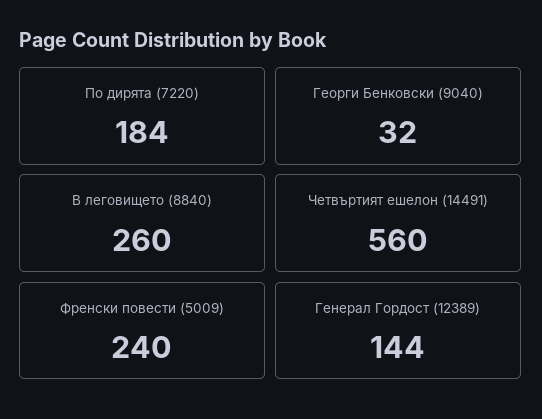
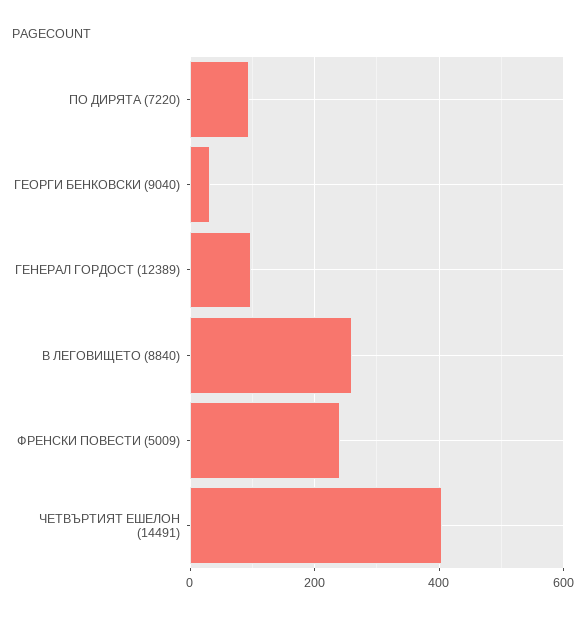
По дирята (7220): 184 -> 100
Четвъртият ешелон (14491): 560 -> 400
Генерал Гордост (12389): 144 -> 100

